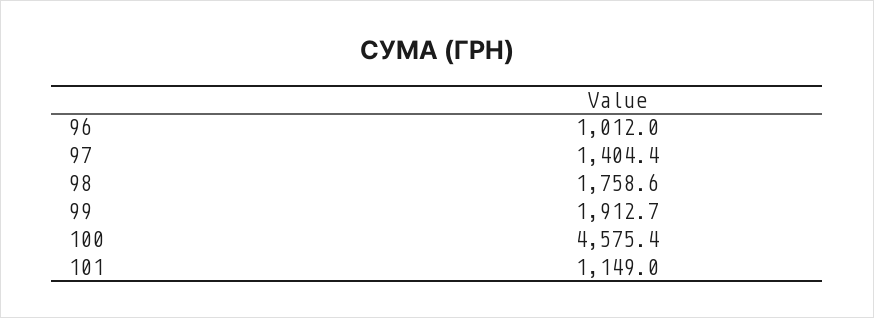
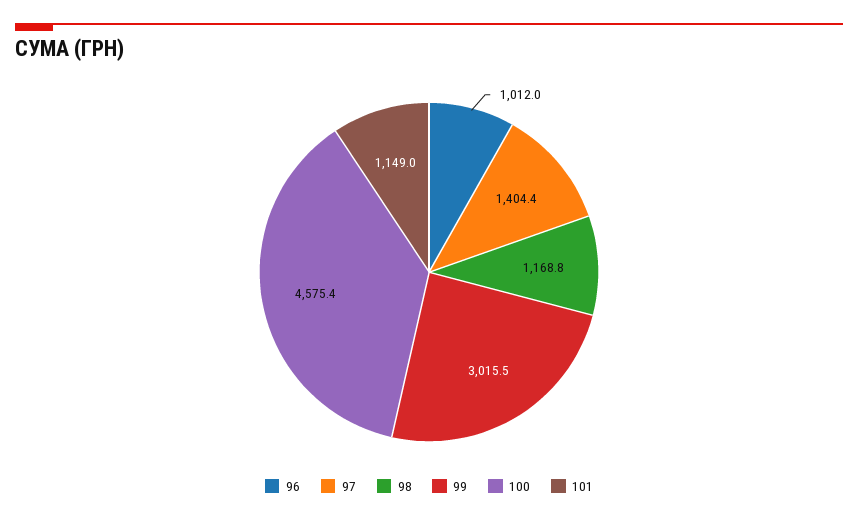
98: 1758.6 -> 1168.8
99: 1912.7 -> 3015.5

